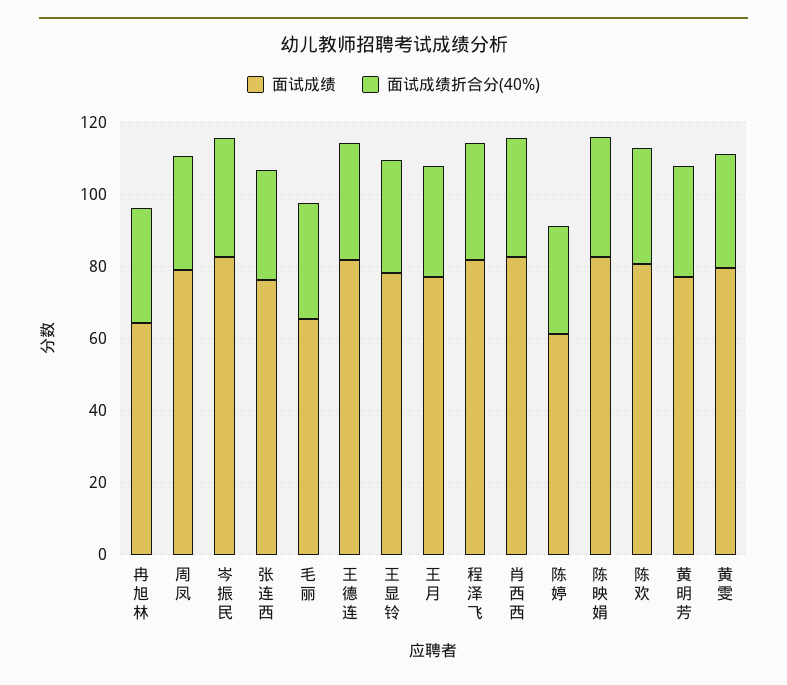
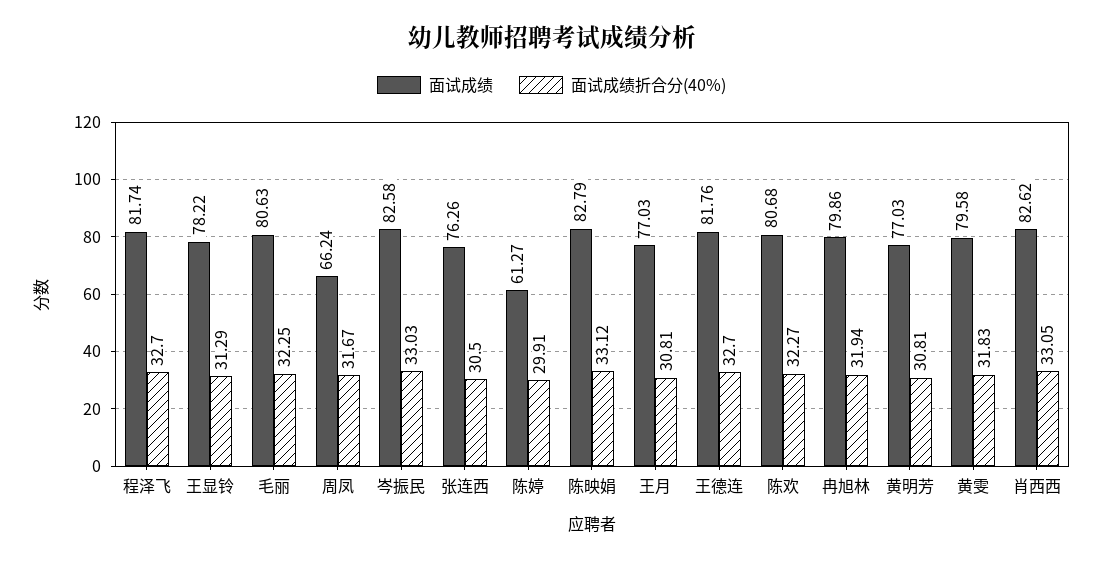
面试成绩, 冉旭林: 65 -> 79.86
面试成绩, 周凤: 80 -> 66.24
面试成绩, 毛丽: 65 -> 80.63

